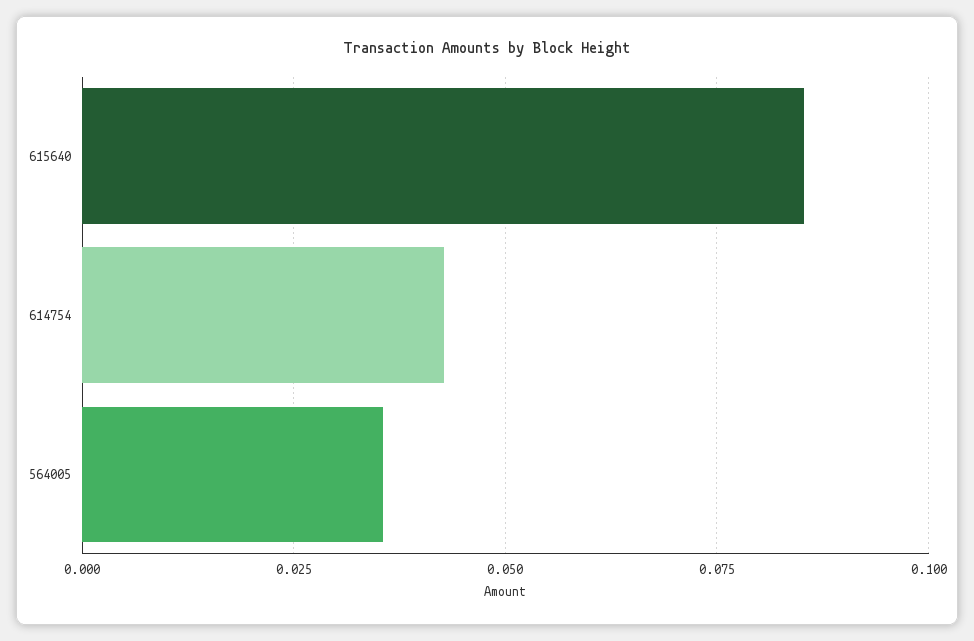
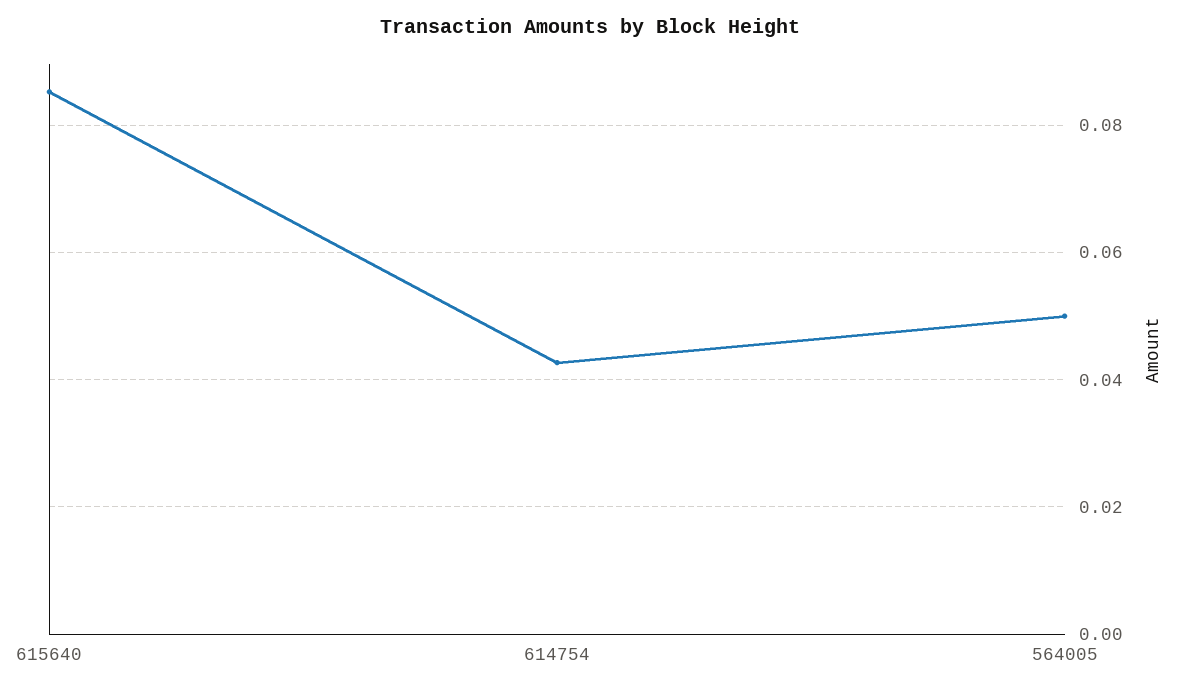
564005: 0.035 -> 0.05

